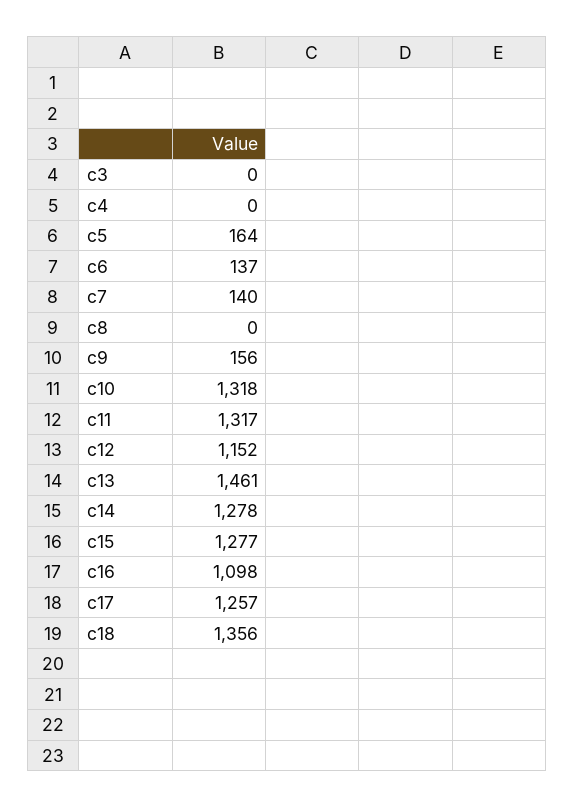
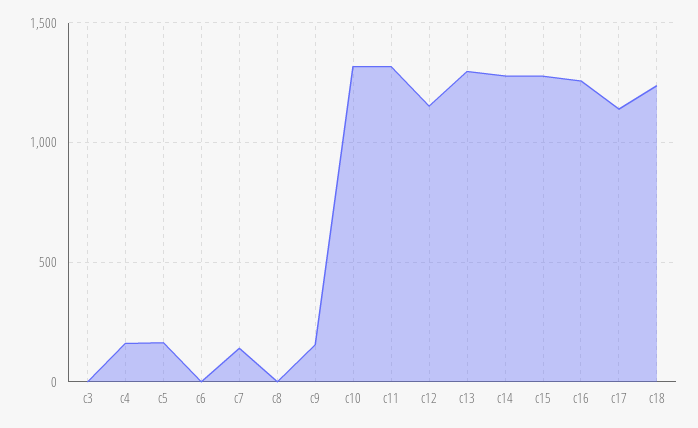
c4: 0 -> 150
c6: 137 -> 0
c13: 1461 -> 1300
c16: 1098 -> 1250
c17: 1257 -> 1150
c18: 1356 -> 1250

